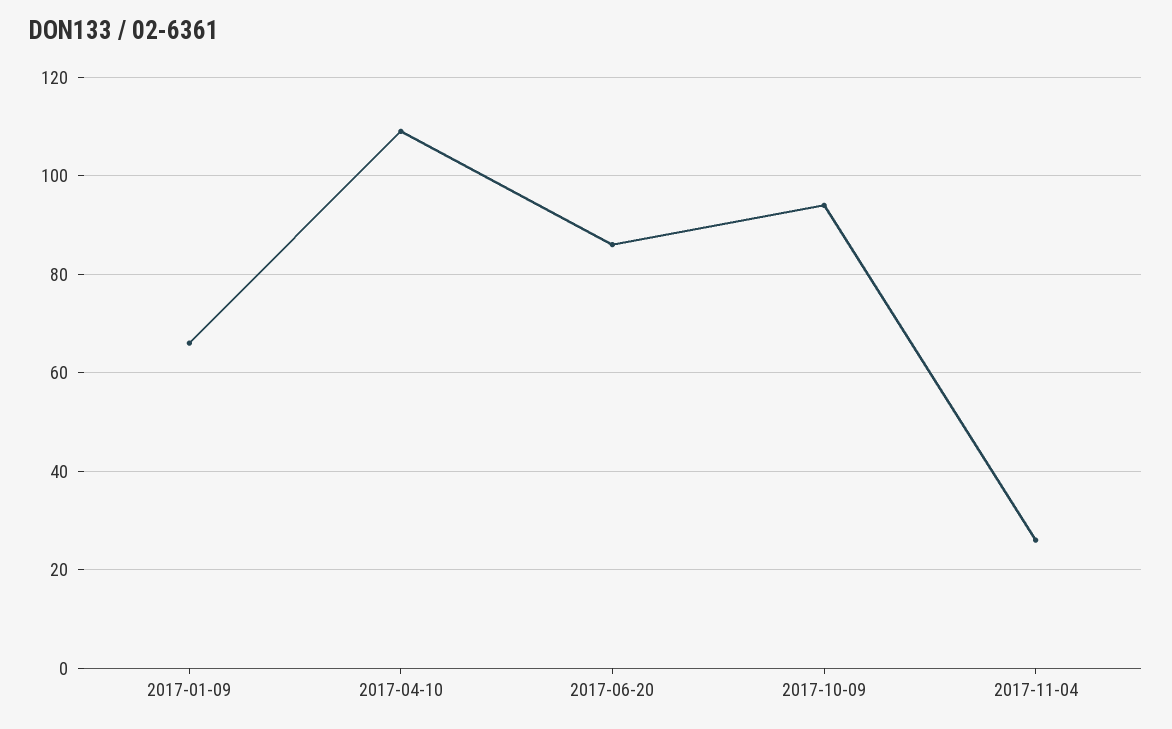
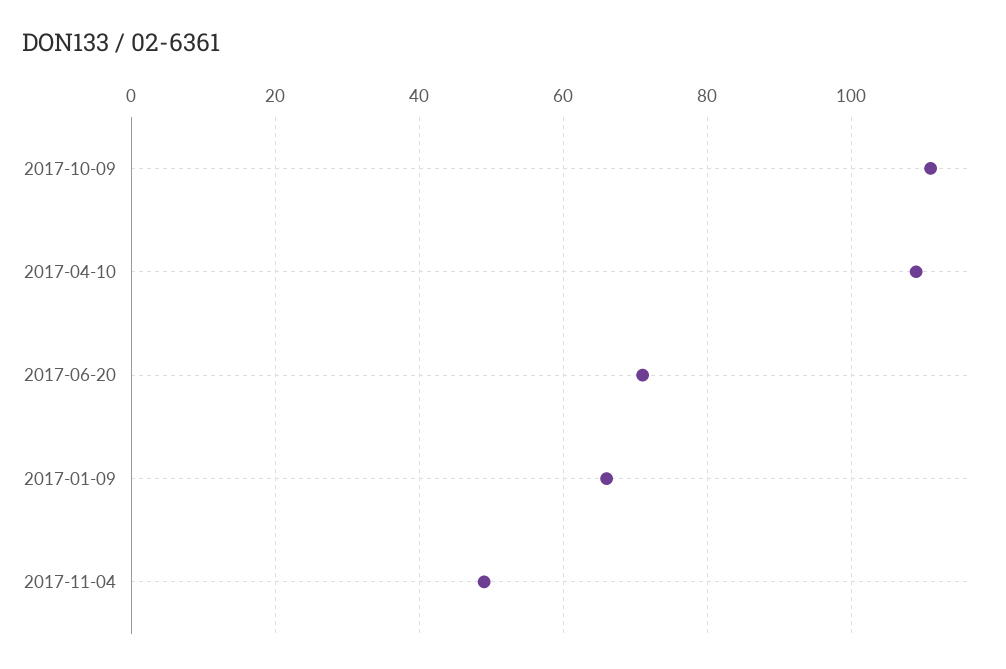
2017-06-20: 85 -> 70
2017-10-09: 95 -> 110
2017-11-04: 25 -> 50

